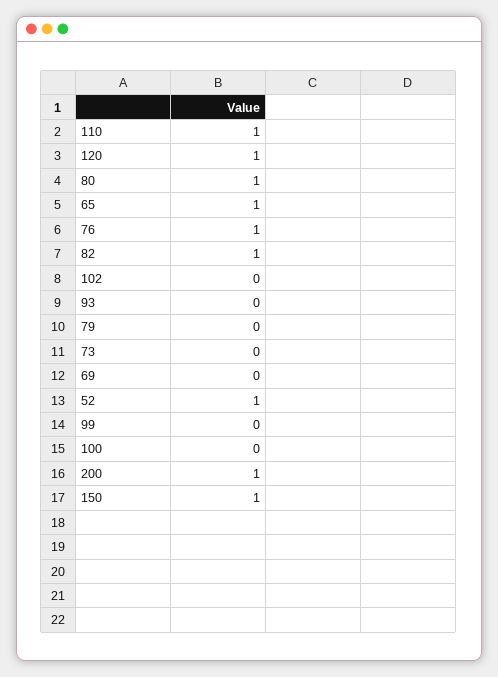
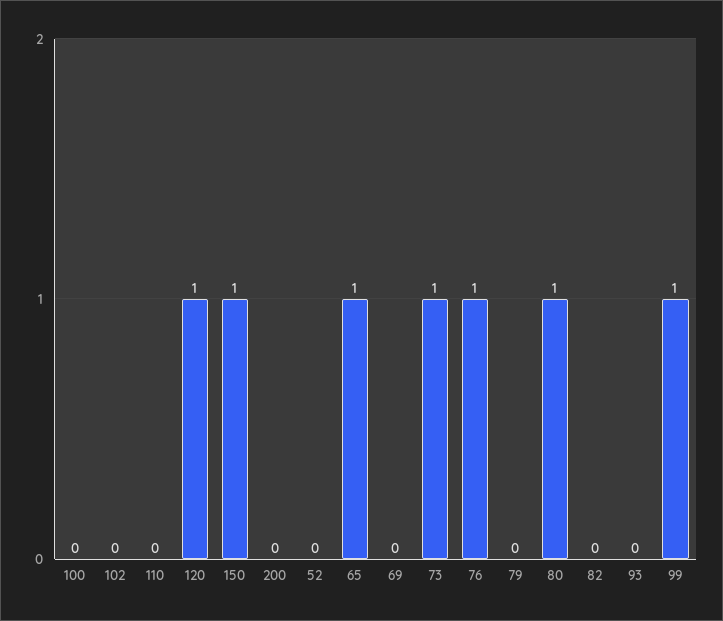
110: 1 -> 0
82: 1 -> 0
73: 0 -> 1
52: 1 -> 0
99: 0 -> 1
200: 1 -> 0

